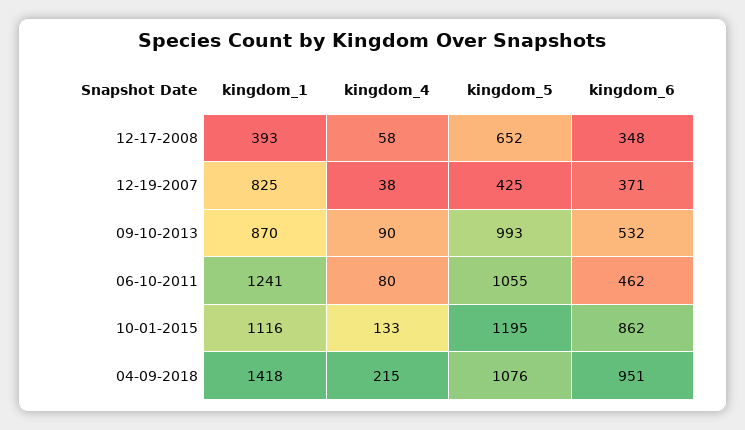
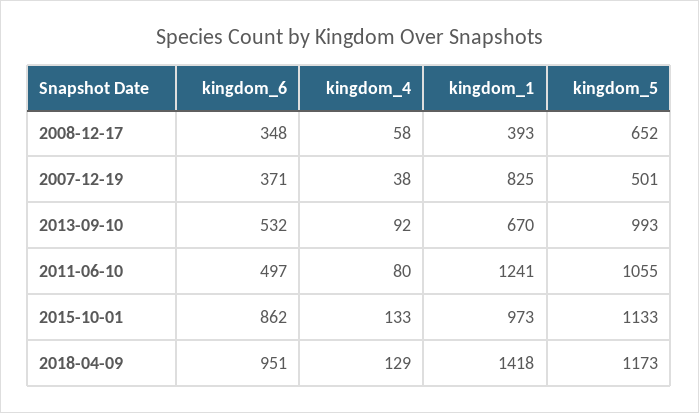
kingdom_5, 12-19-2007: 425 -> 501
kingdom_1, 09-10-2013: 870 -> 670
kingdom_4, 09-10-2013: 90 -> 92
kingdom_6, 06-10-2011: 462 -> 497
kingdom_1, 10-01-2015: 1116 -> 973
kingdom_5, 10-01-2015: 1195 -> 1133
kingdom_4, 04-09-2018: 215 -> 129
kingdom_5, 04-09-2018: 1076 -> 1173

